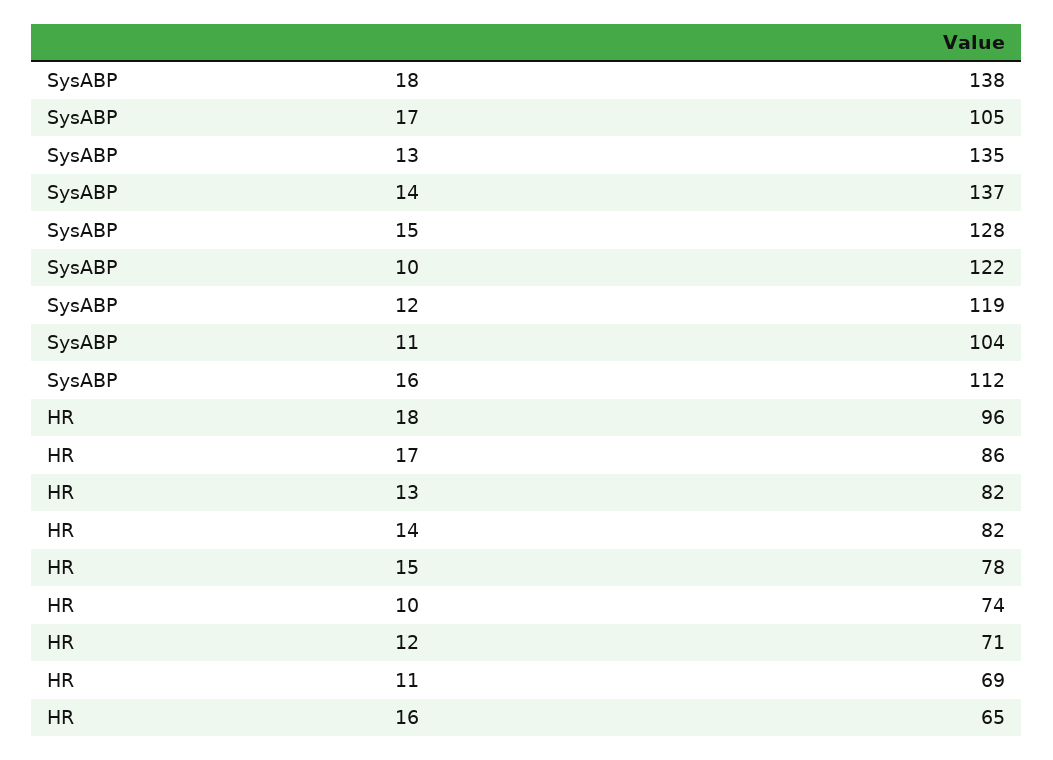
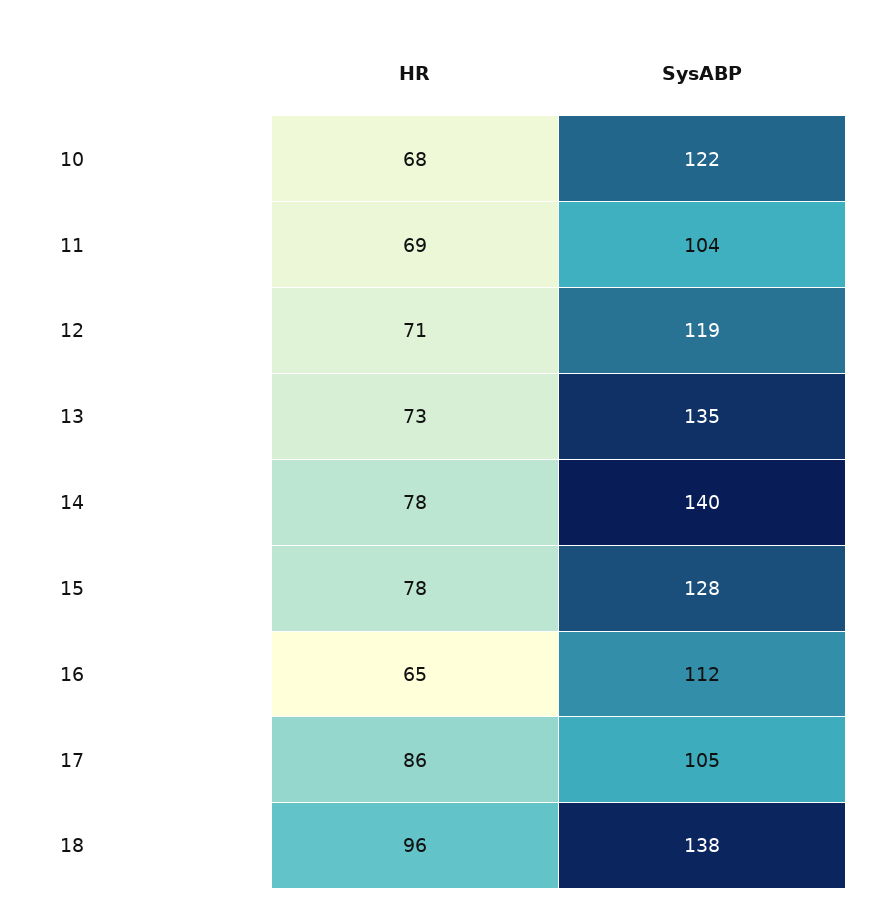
SysABP, 14: 137 -> 140
HR, 13: 82 -> 73
HR, 14: 82 -> 78
HR, 10: 74 -> 68

